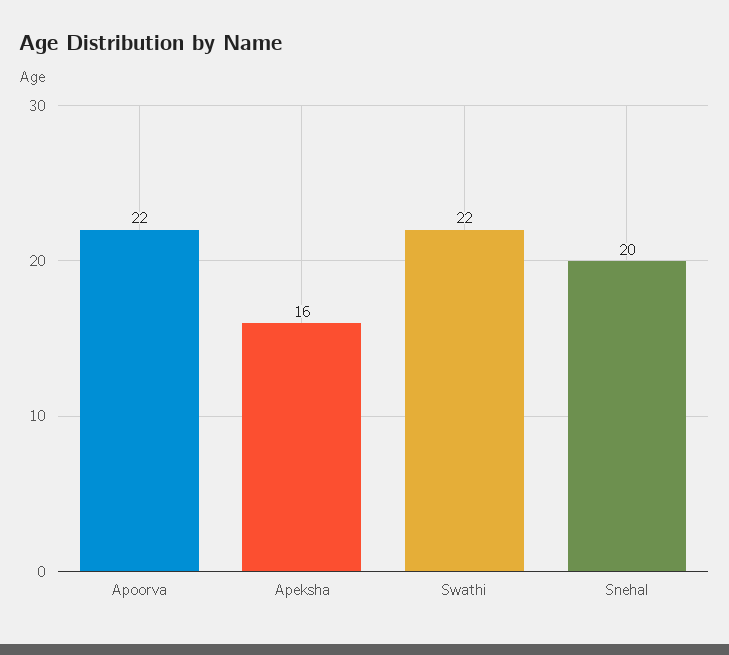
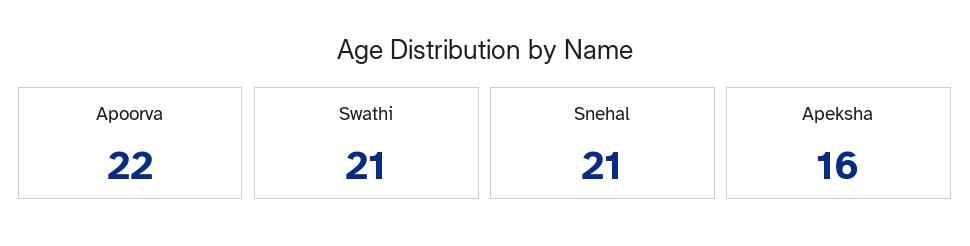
Swathi: 22 -> 21
Snehal: 20 -> 21

